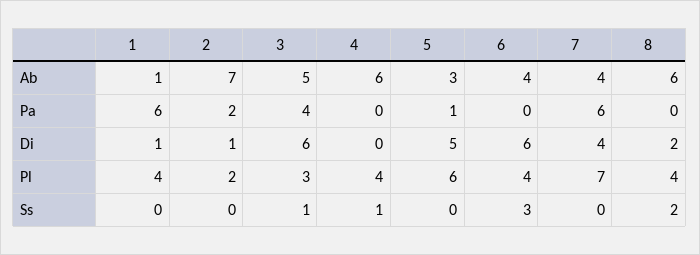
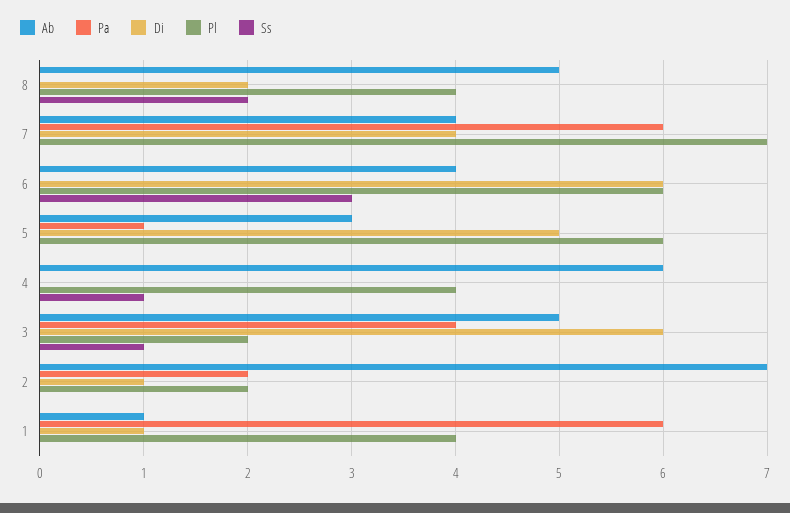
Ab, 8: 6 -> 5
Pl, 3: 3 -> 2
Pl, 6: 4 -> 6

